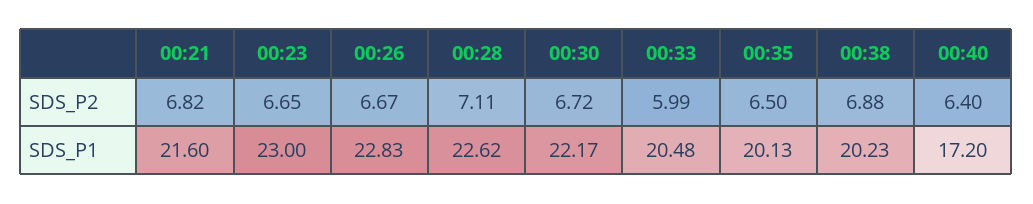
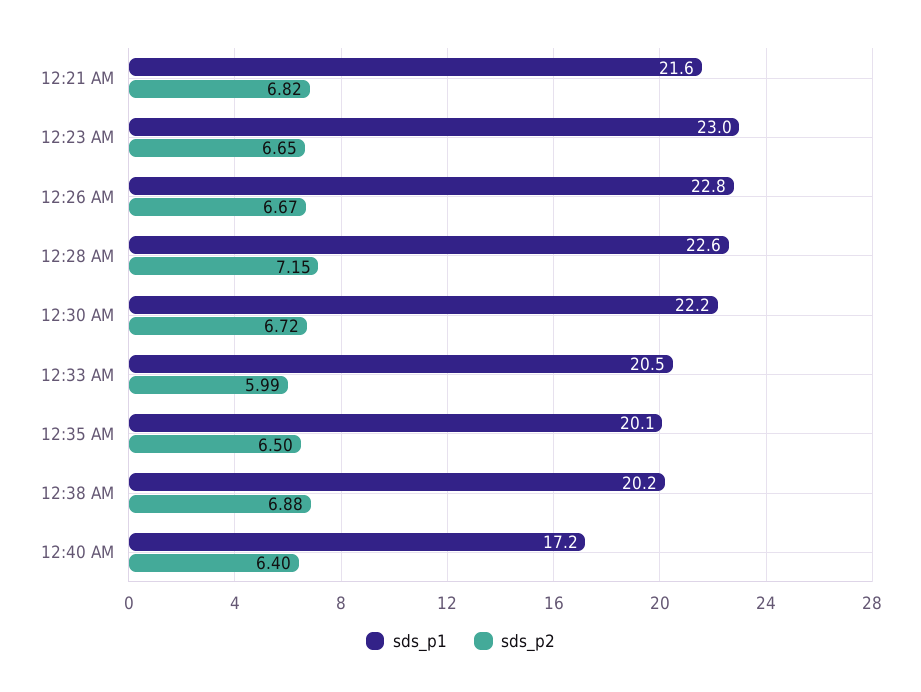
SDS_P2, 00:28: 7.11 -> 7.15

